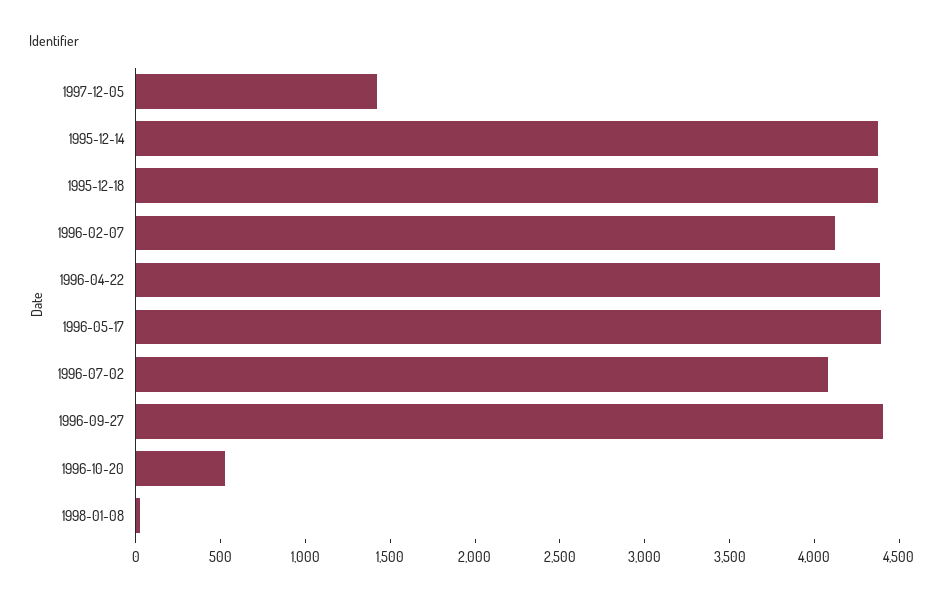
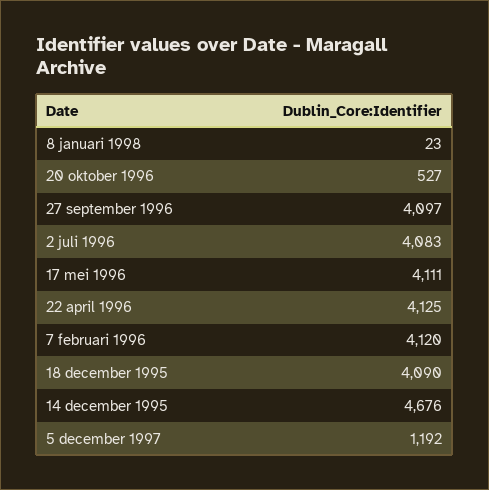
1997-12-05: 1400 -> 1192
1995-12-14: 4400 -> 4676
1995-12-18: 4400 -> 4090
1996-04-22: 4400 -> 4125
1996-05-17: 4400 -> 4111
1996-09-27: 4400 -> 4097

